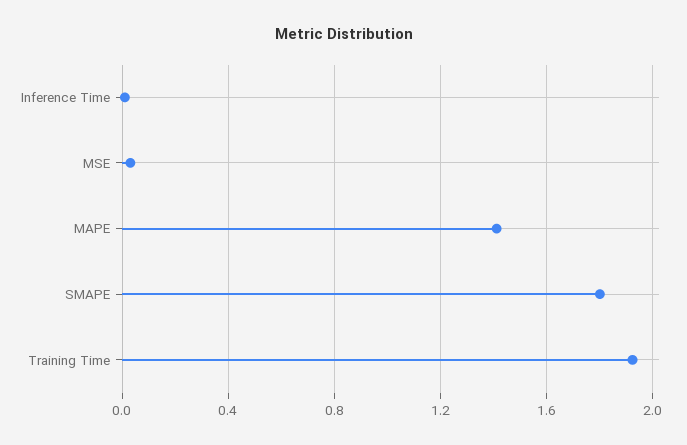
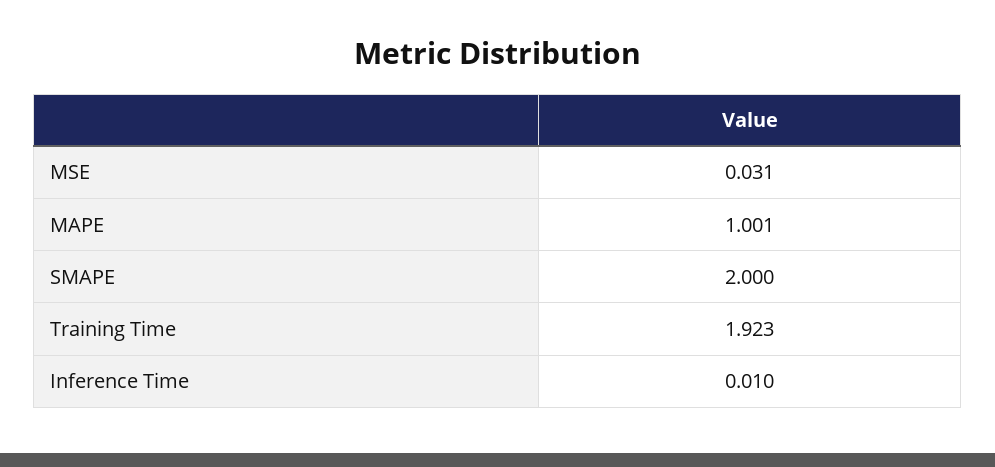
MAPE: 1.4 -> 1.001
SMAPE: 1.8 -> 2

